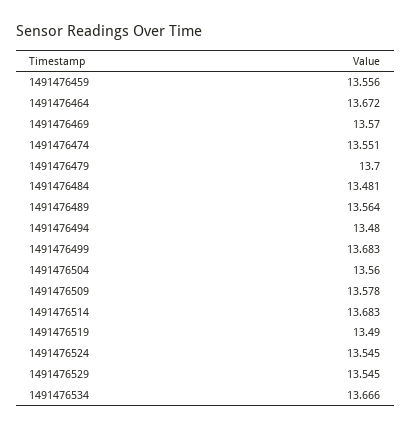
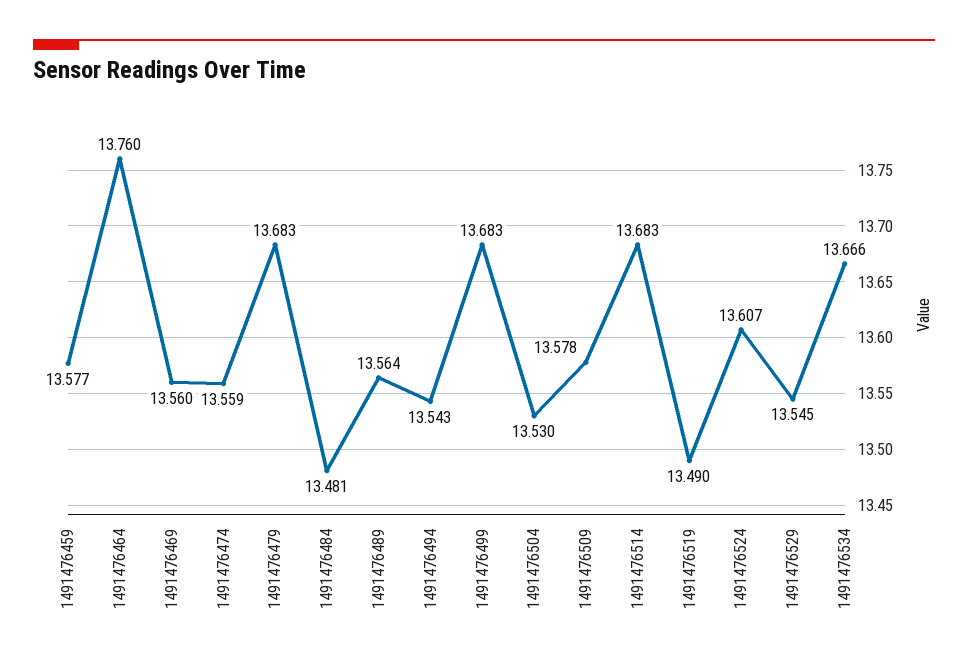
1491476459: 13.556 -> 13.577
1491476464: 13.672 -> 13.76
1491476469: 13.57 -> 13.56
1491476474: 13.551 -> 13.559
1491476479: 13.7 -> 13.683
1491476494: 13.48 -> 13.543
1491476504: 13.56 -> 13.53
1491476524: 13.545 -> 13.607

